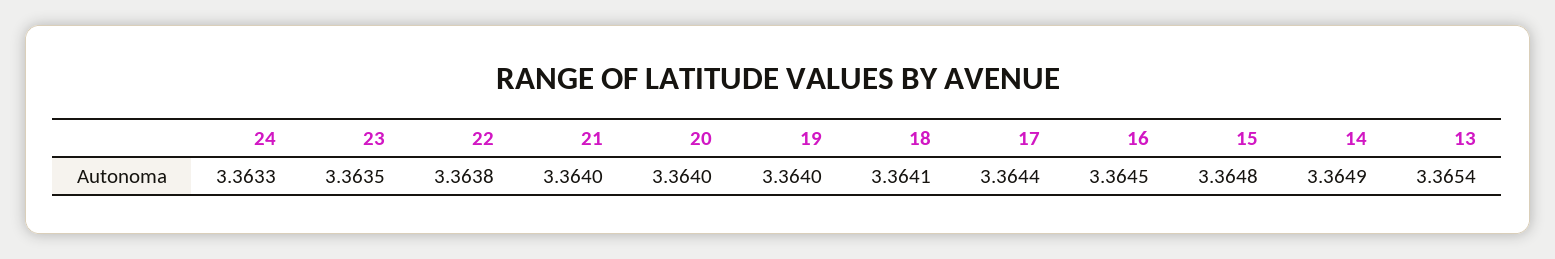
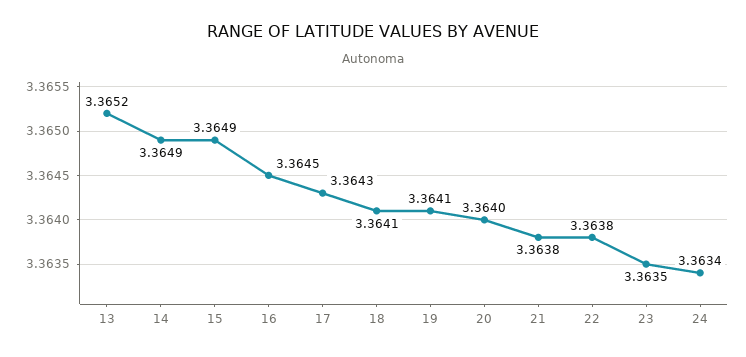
24: 3.3633 -> 3.3634
21: 3.364 -> 3.3638
19: 3.364 -> 3.3641
17: 3.3644 -> 3.3643
15: 3.3648 -> 3.3649
13: 3.3654 -> 3.3652

